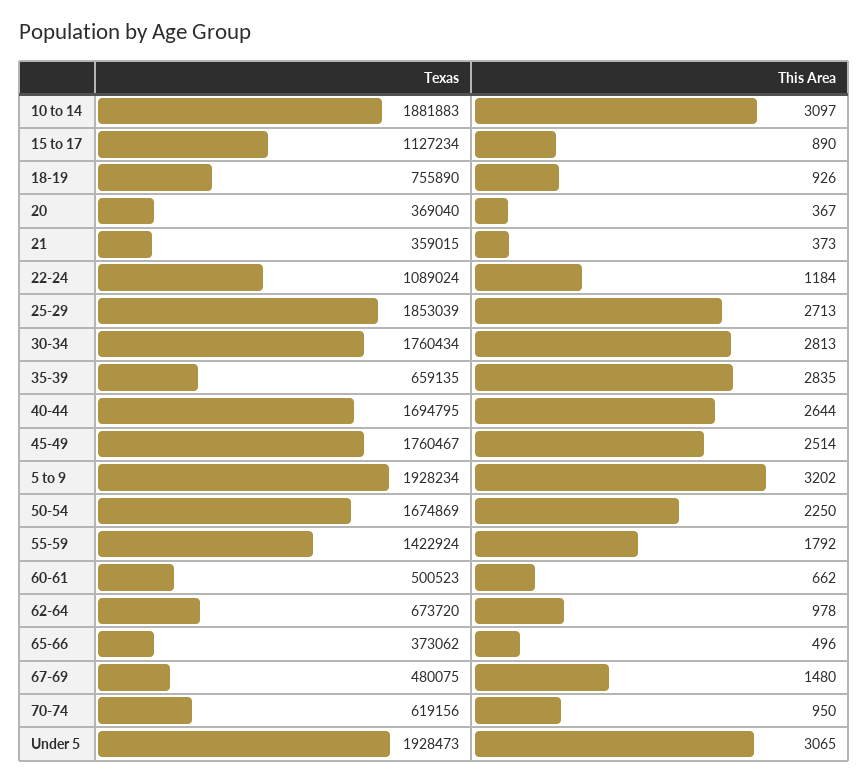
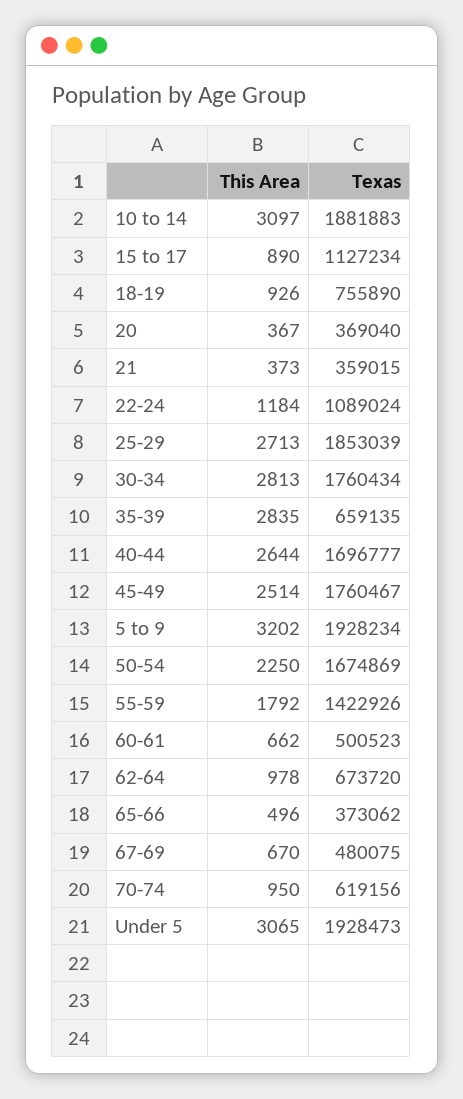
Texas, 40-44: 1694795 -> 1696777
Texas, 55-59: 1422924 -> 1422926
This Area, 67-69: 1480 -> 670

